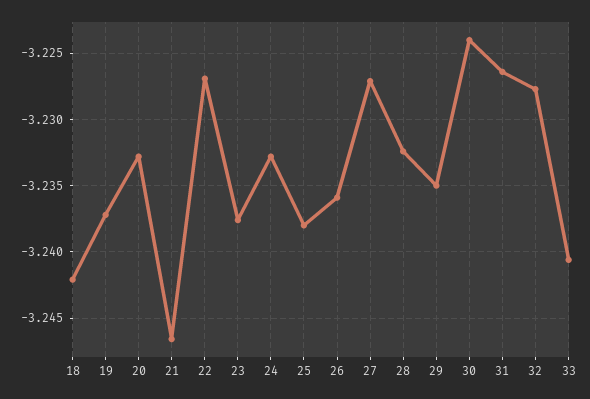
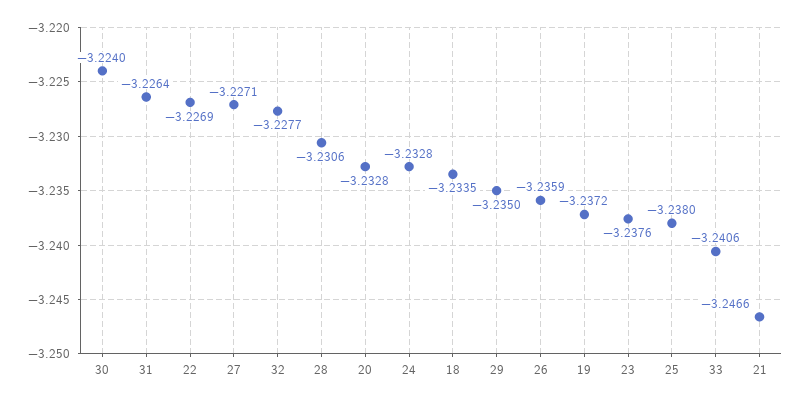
18: -3.242 -> -3.2335
28: -3.2325 -> -3.2306

